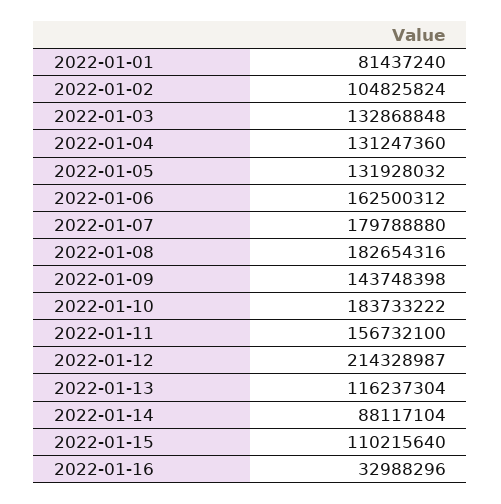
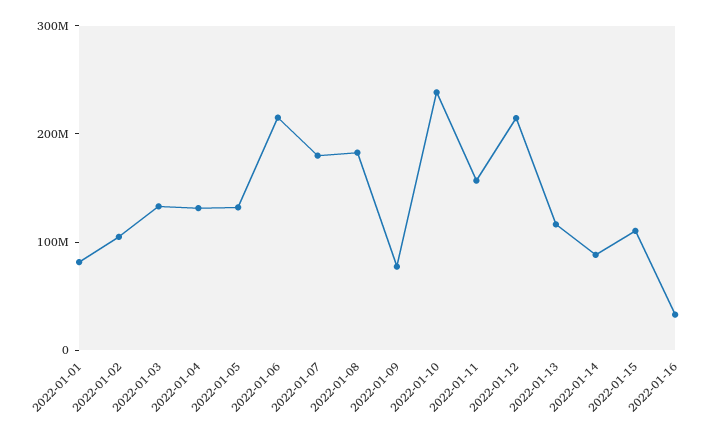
2022-01-06: 162500312 -> 220000000
2022-01-09: 143748398 -> 80000000
2022-01-10: 183733222 -> 240000000

